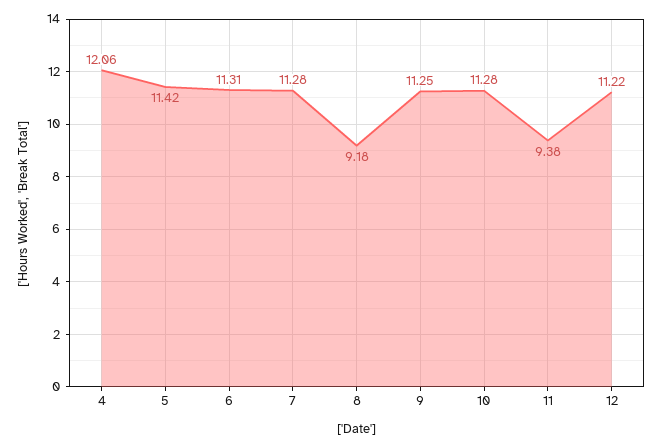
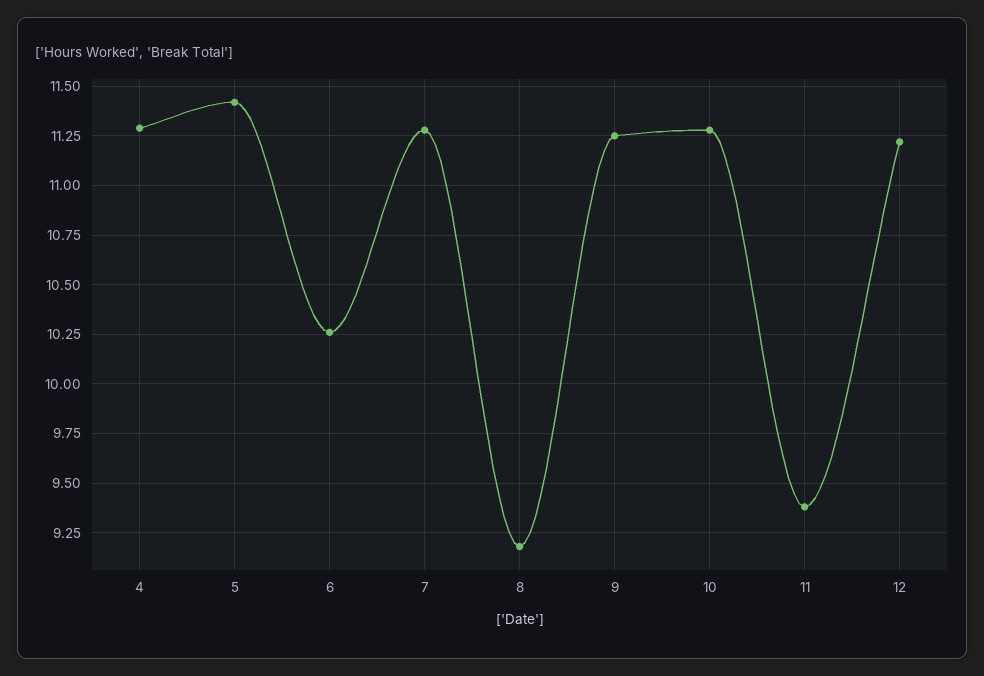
4: 12.06 -> 11.3
6: 11.31 -> 10.25

